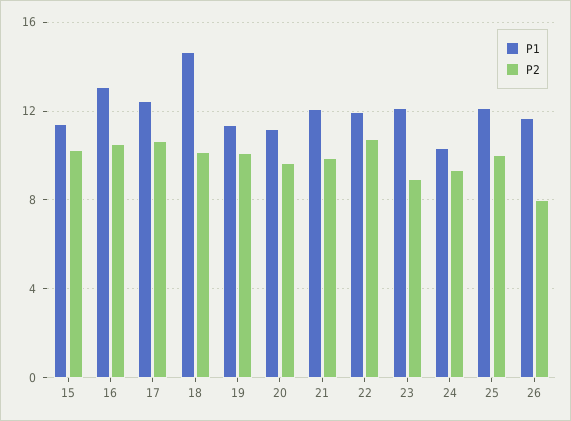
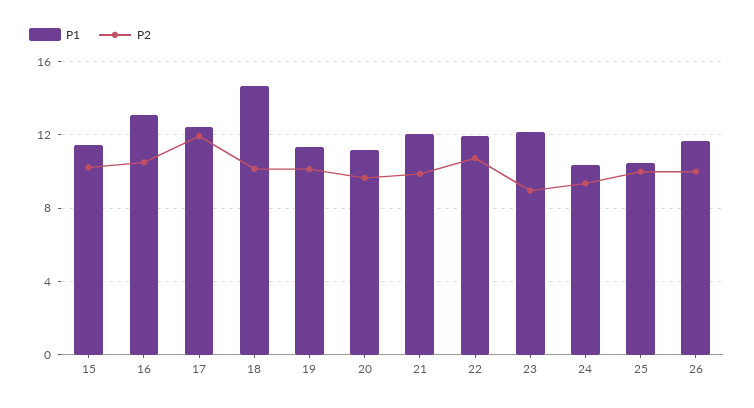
P2, 17: 10.5 -> 12
P1, 25: 12 -> 10.5
P2, 26: 8 -> 10

